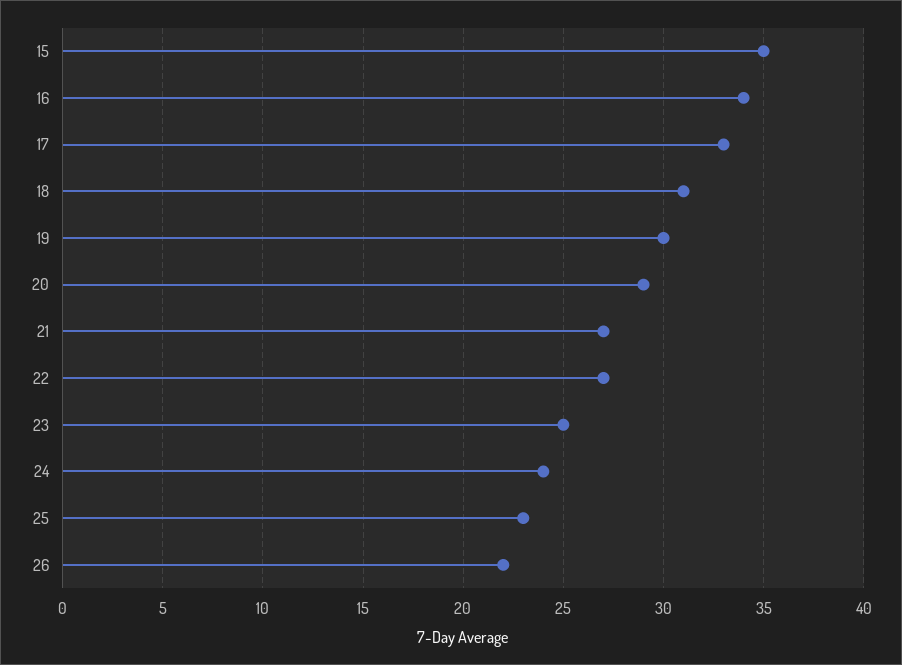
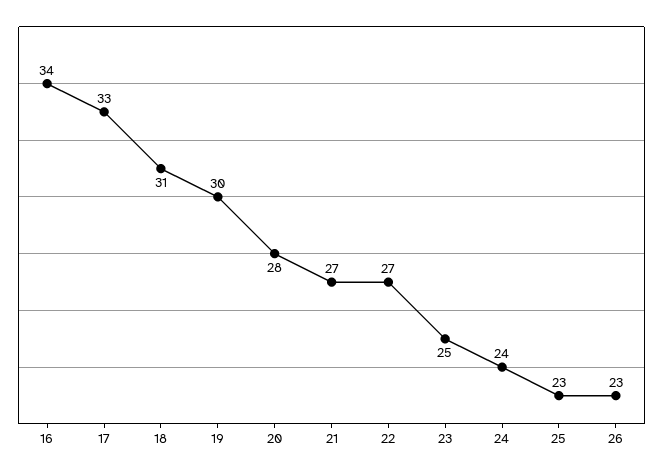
15: 35 -> none
20: 29 -> 28
26: 22 -> 23

